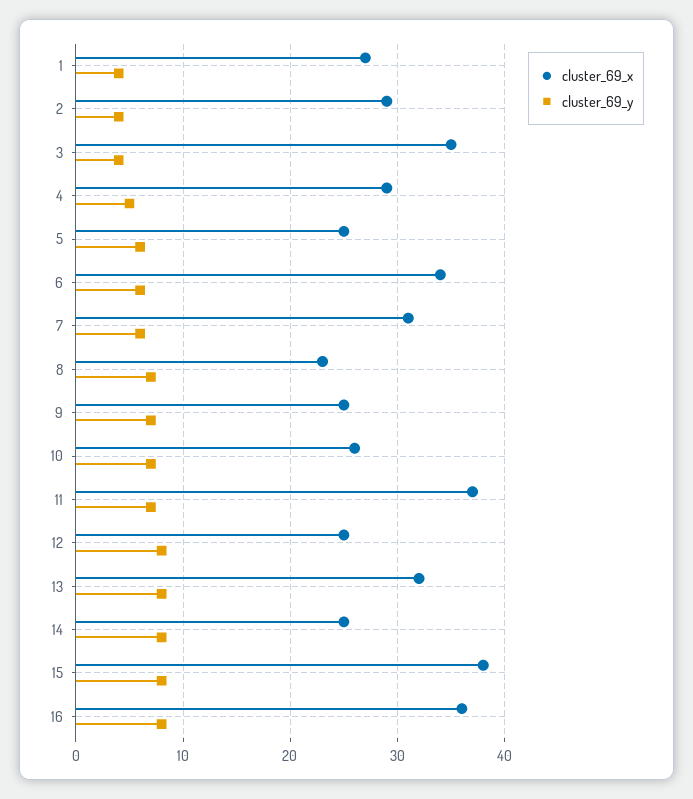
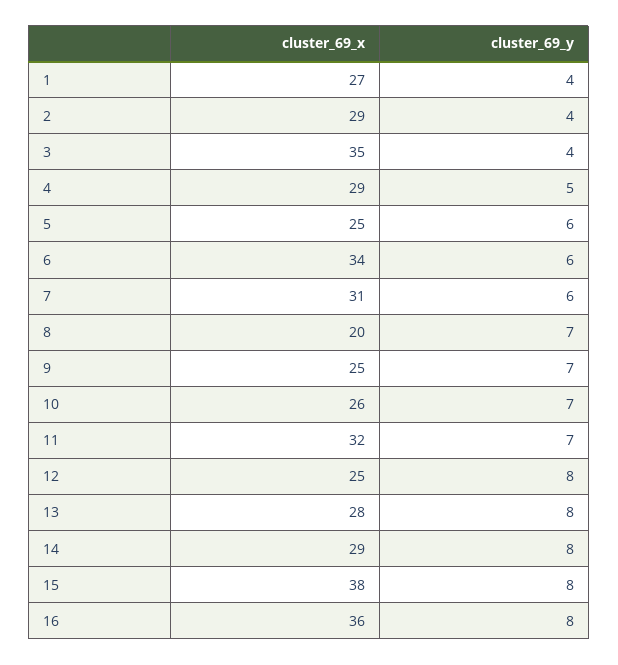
cluster_69_x, 8: 23 -> 20
cluster_69_x, 11: 37 -> 32
cluster_69_x, 13: 32 -> 28
cluster_69_x, 14: 25 -> 29

